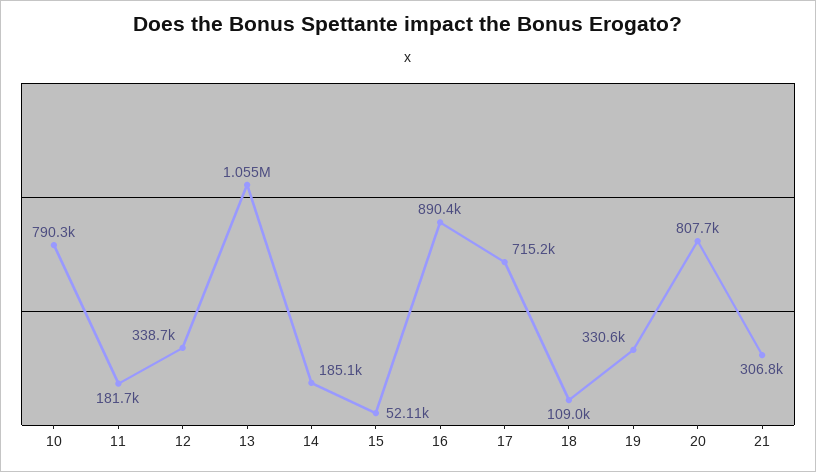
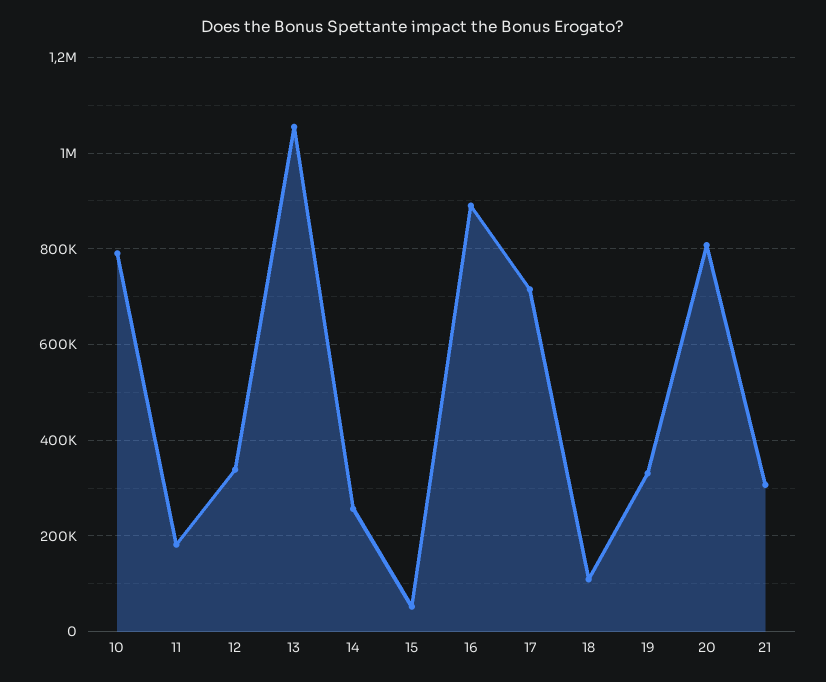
14: 185100 -> 260000

